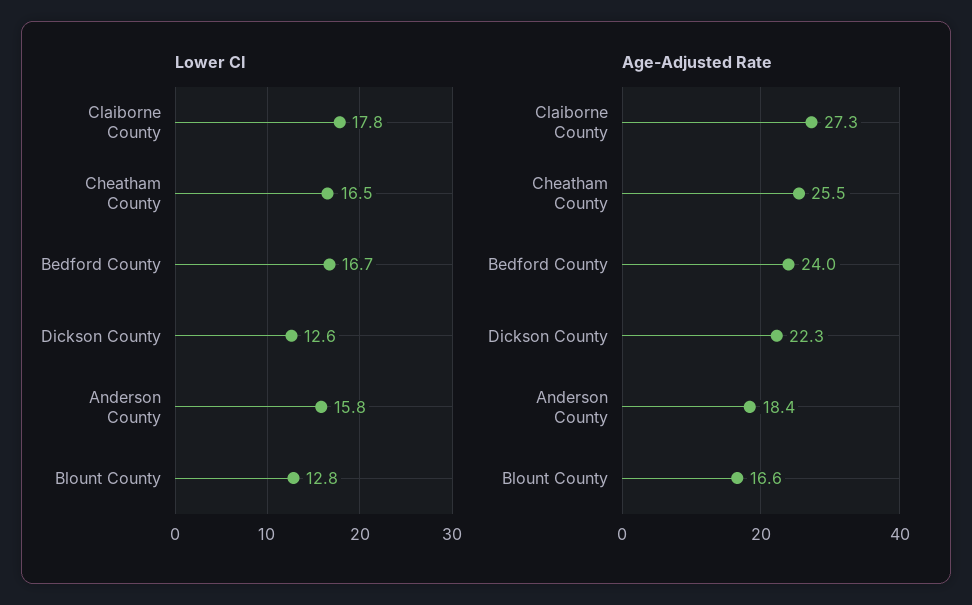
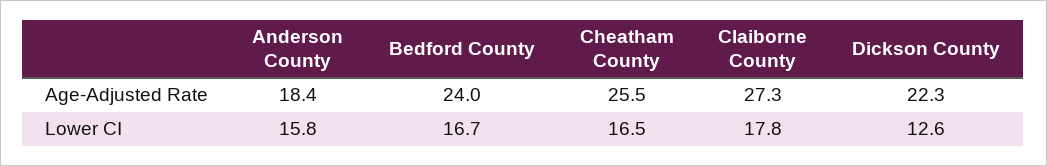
Lower CI, Blount County: 12.8 -> none
Age-Adjusted Rate, Blount County: 16.6 -> none

